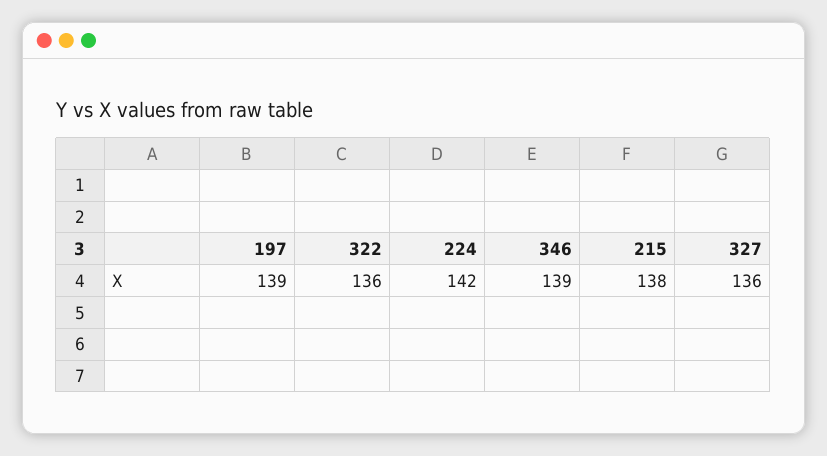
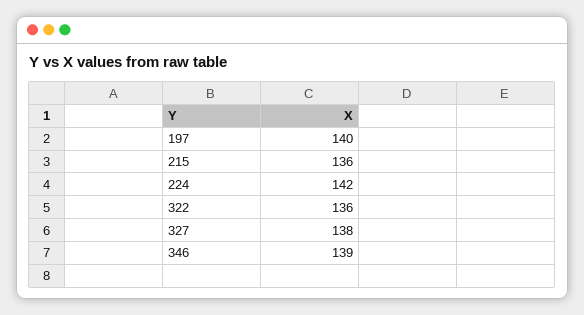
197: 139 -> 140
215: 138 -> 136
327: 136 -> 138

